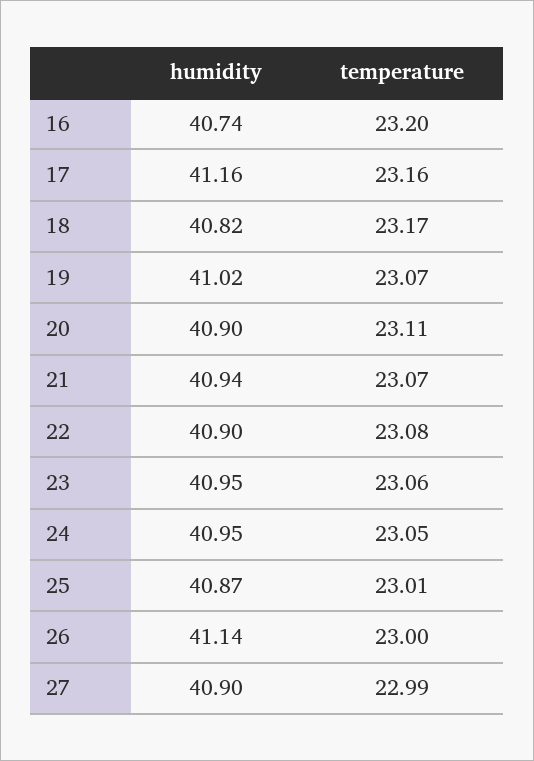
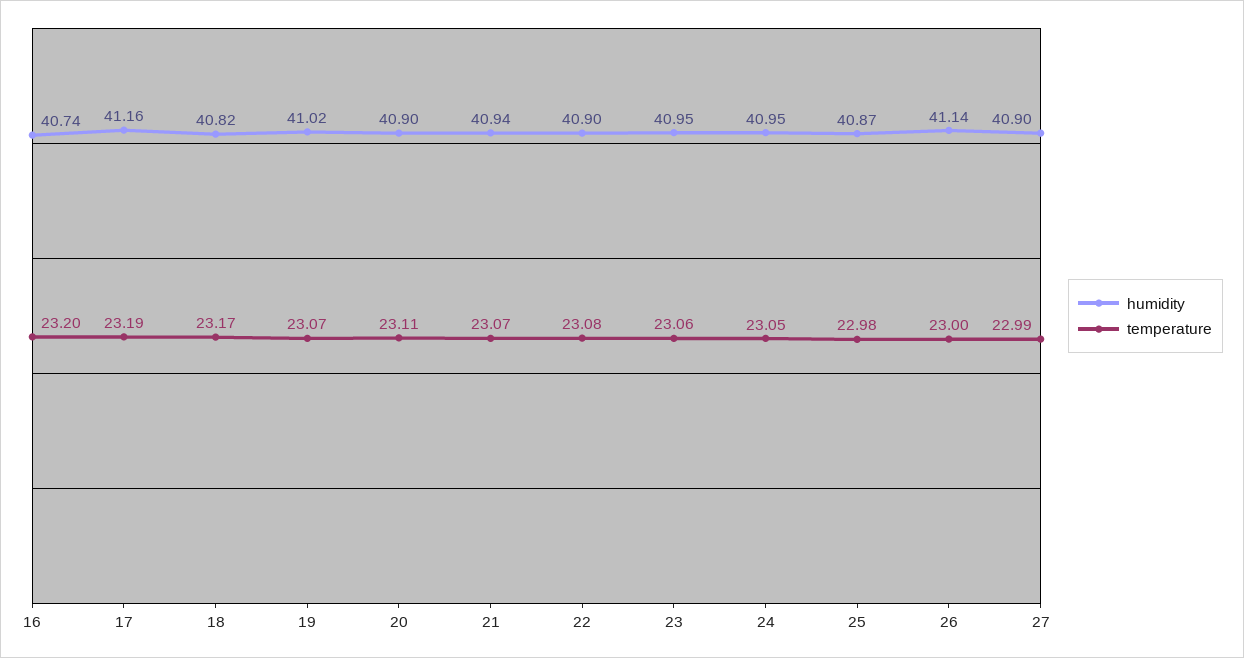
temperature, 17: 23.16 -> 23.19
temperature, 25: 23.01 -> 22.98

